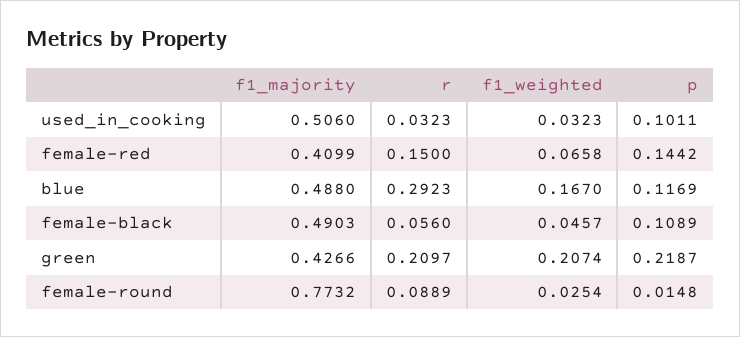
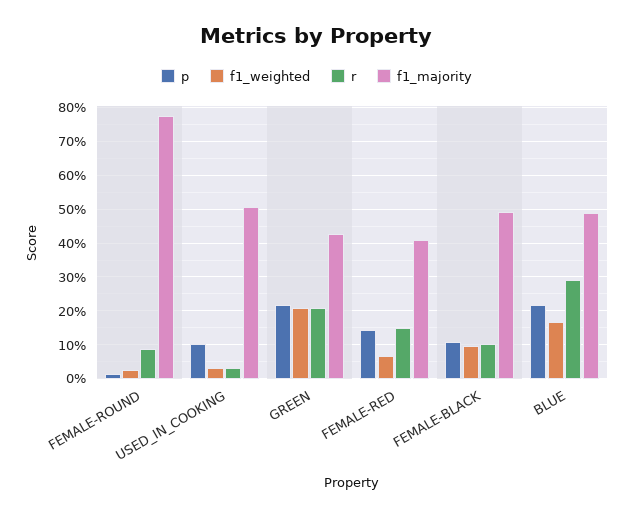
p, blue: 0.1169 -> 0.22
r, female-black: 0.056 -> 0.1
f1_weighted, female-black: 0.0457 -> 0.1

